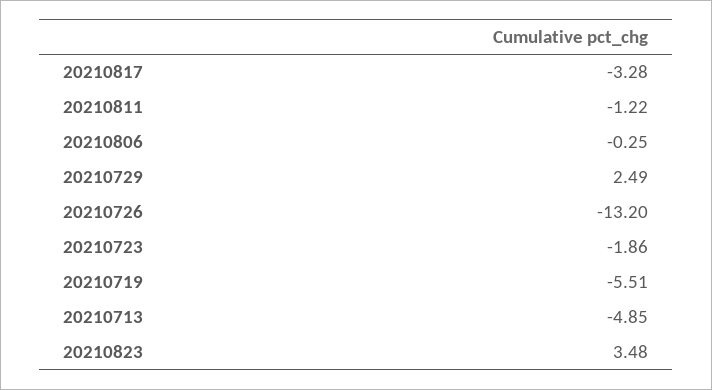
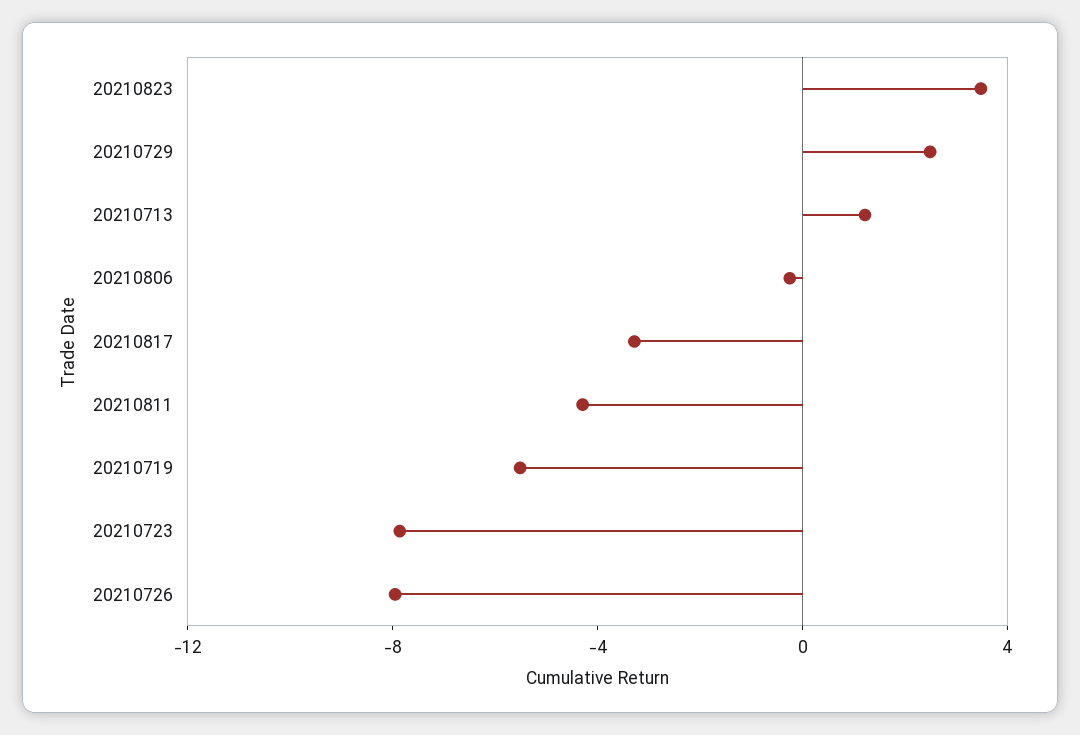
20210811: -1.22 -> -4
20210726: -13.2 -> -8
20210723: -1.86 -> -8
20210713: -4.85 -> 1

